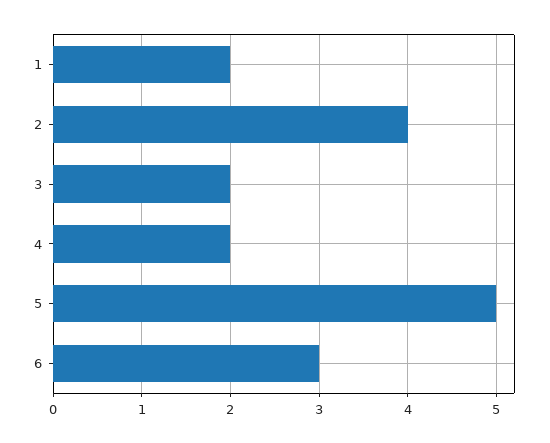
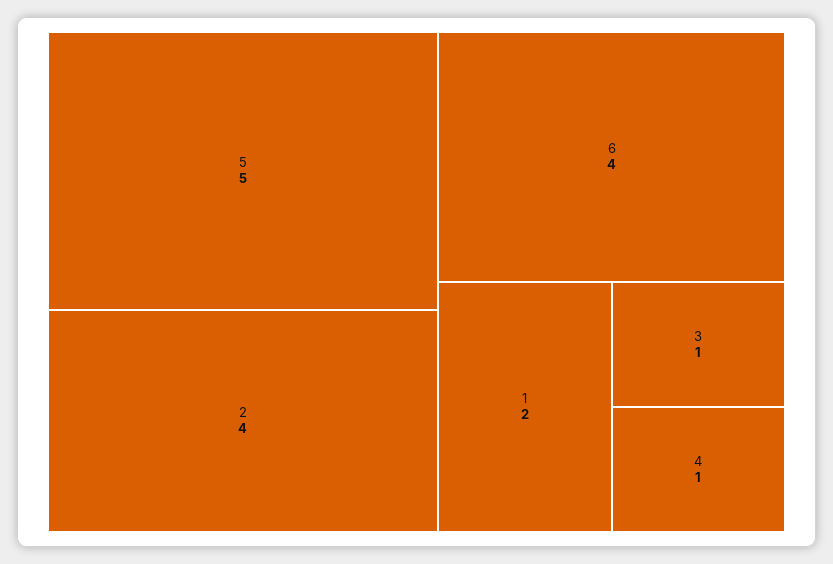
3: 2 -> 1
4: 2 -> 1
6: 3 -> 4

